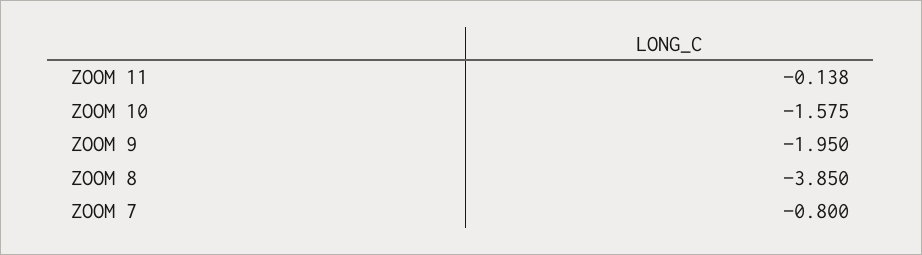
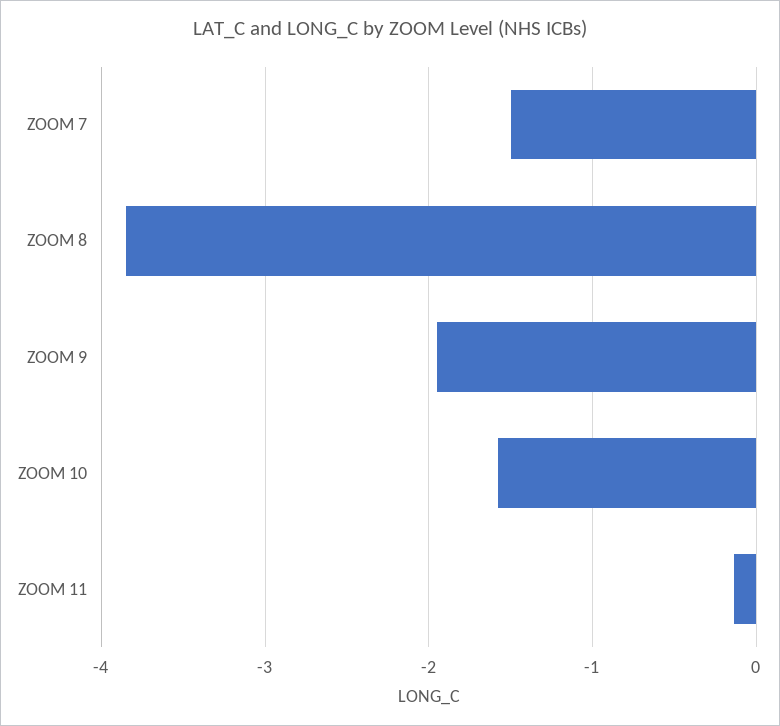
ZOOM 7: -0.8 -> -1.5

